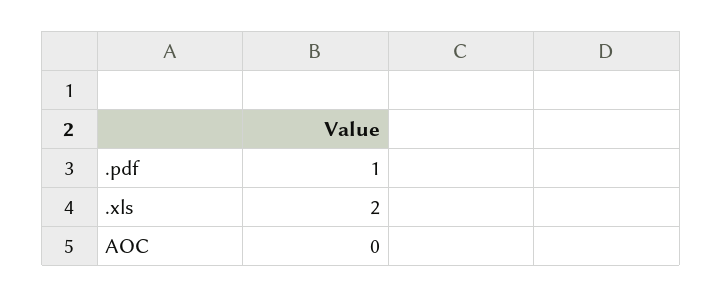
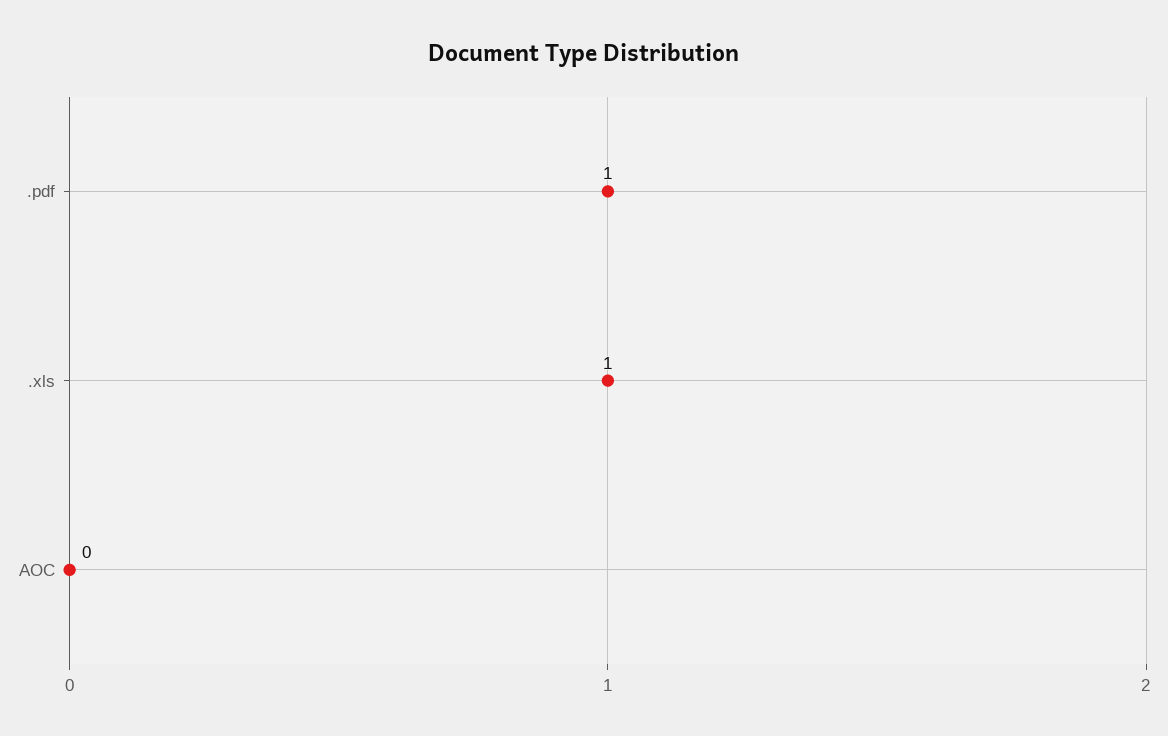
.xls: 2 -> 1

